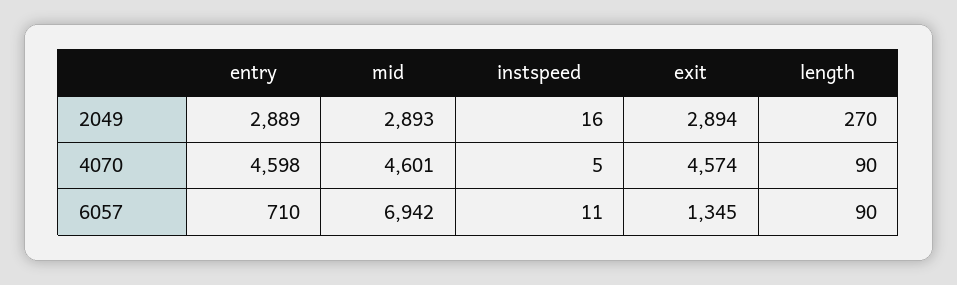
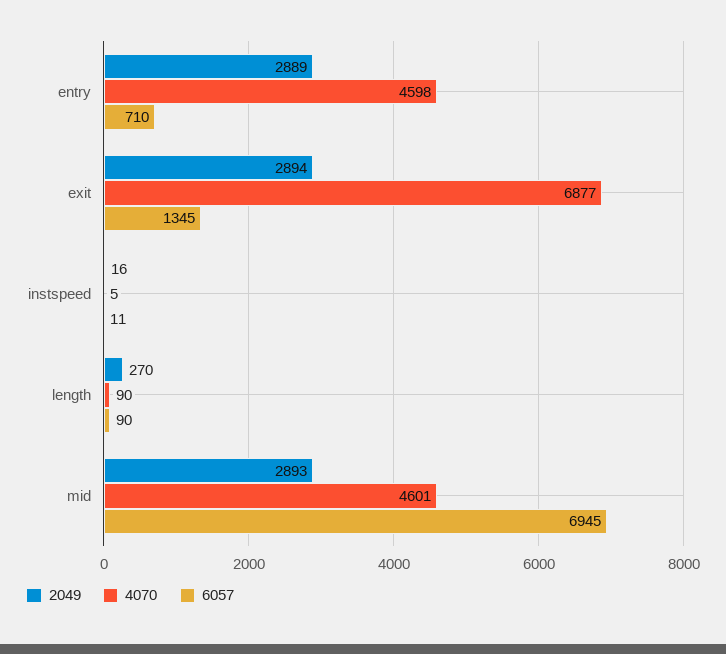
4070, exit: 4574 -> 6877
6057, mid: 6942 -> 6945

